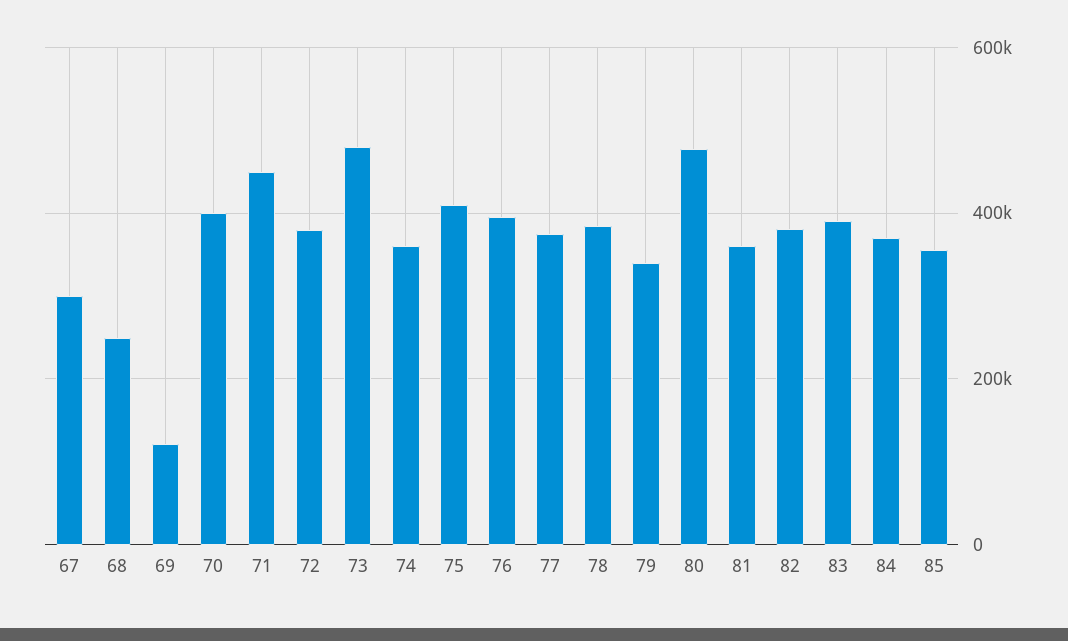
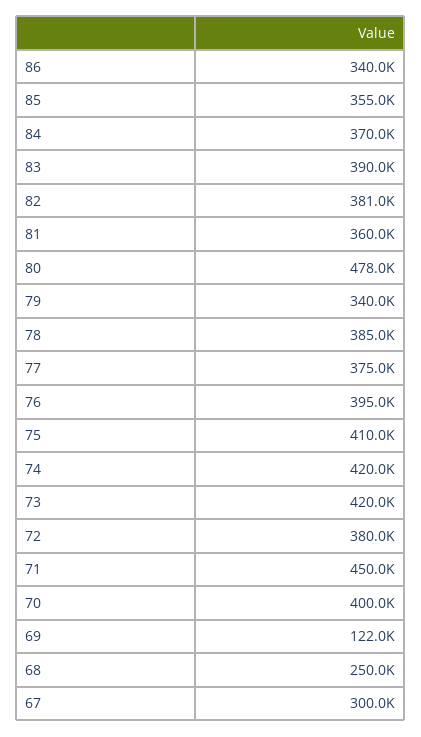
73: 480000 -> 420000
74: 360000 -> 420000
86: none -> 340000

